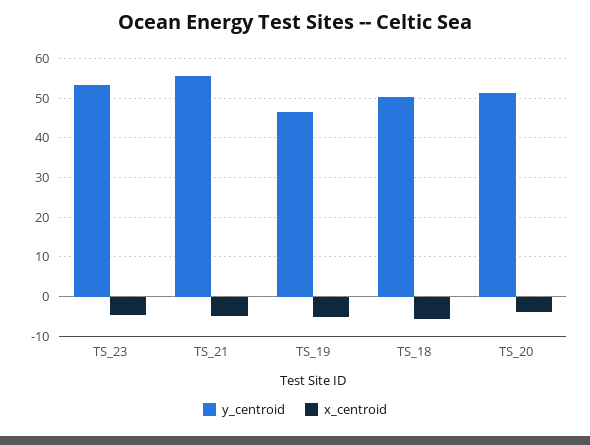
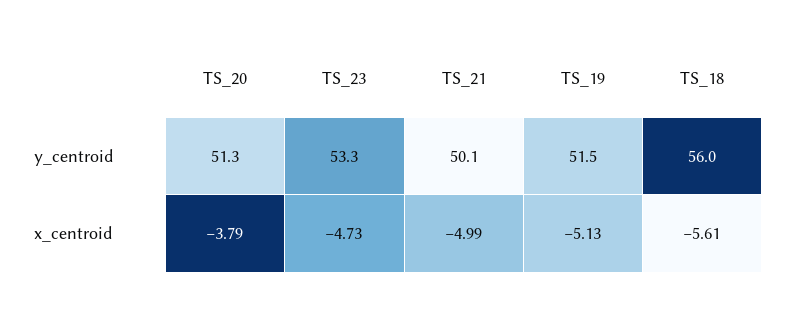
y_centroid, TS_21: 56 -> 50.1
y_centroid, TS_19: 46 -> 51.5
y_centroid, TS_18: 50 -> 56

